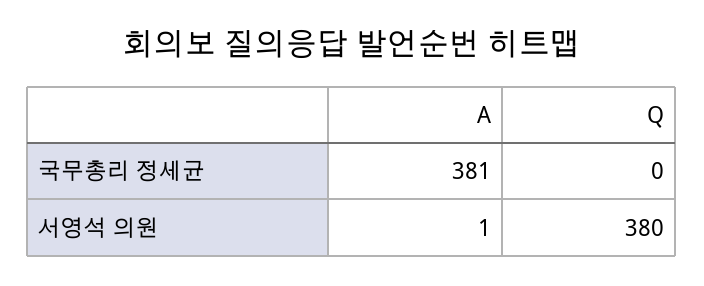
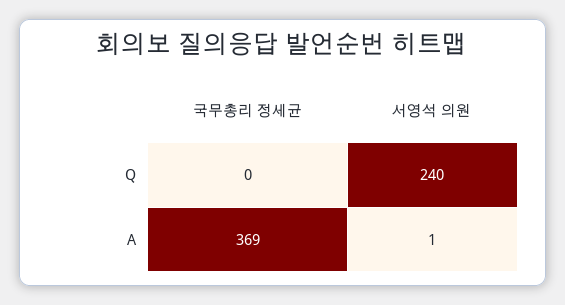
A, 국무총리 정세균: 381 -> 369
Q, 서영석 의원: 380 -> 240

